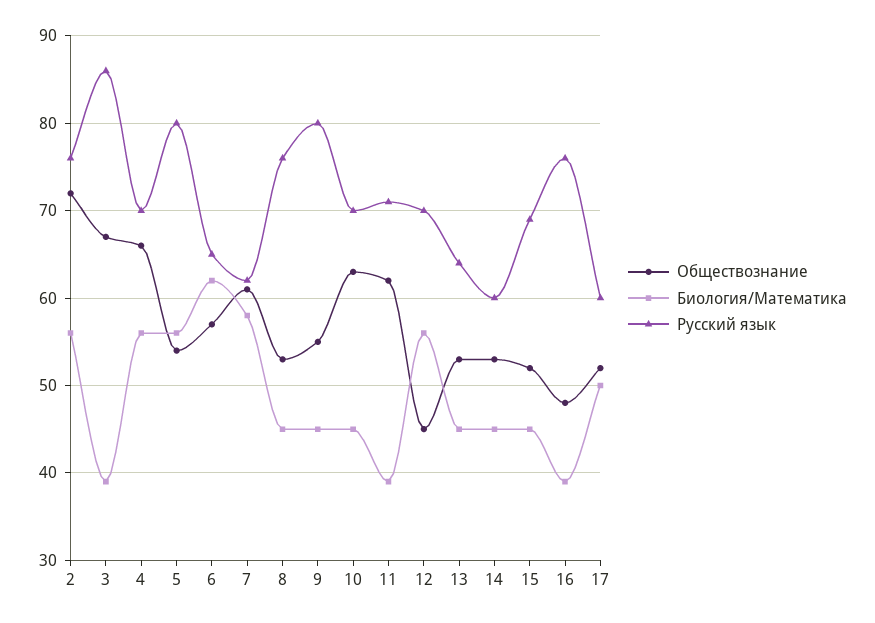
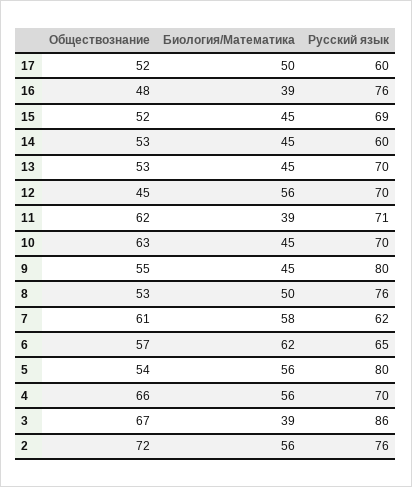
Биология/Математика, 8: 45 -> 50
Русский язык, 13: 64 -> 70

